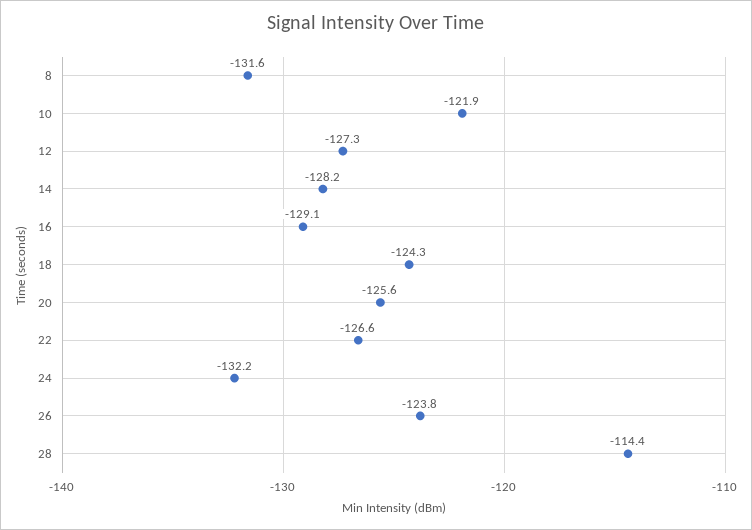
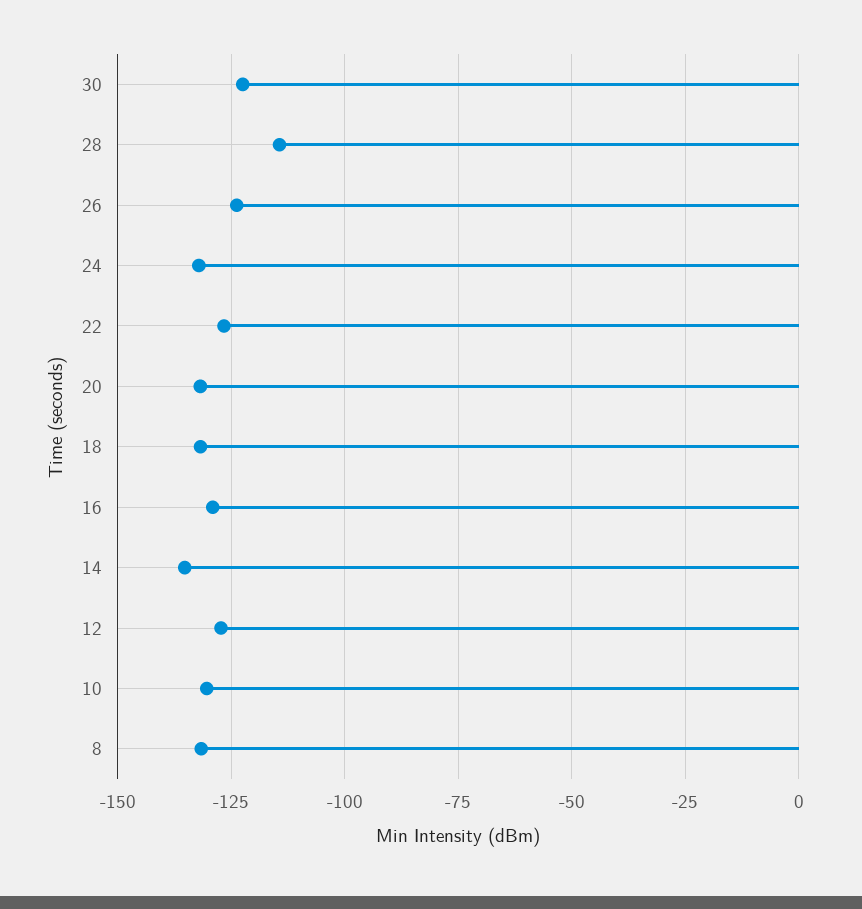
10: -121.9 -> -130
14: -128.2 -> -135
18: -124.3 -> -132.5
20: -125.6 -> -132.5
30: none -> -122.5

